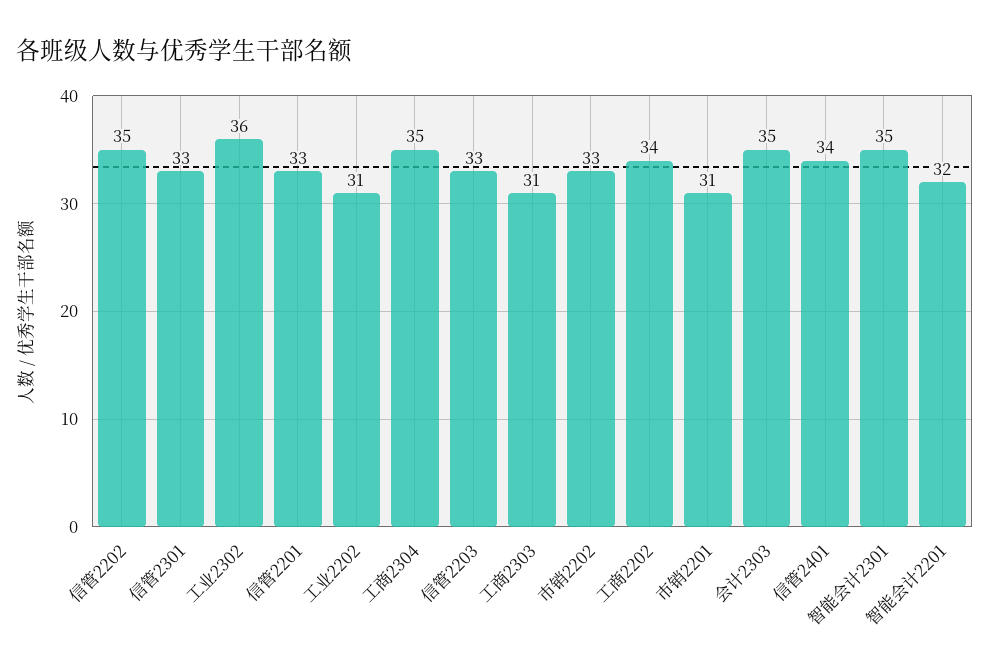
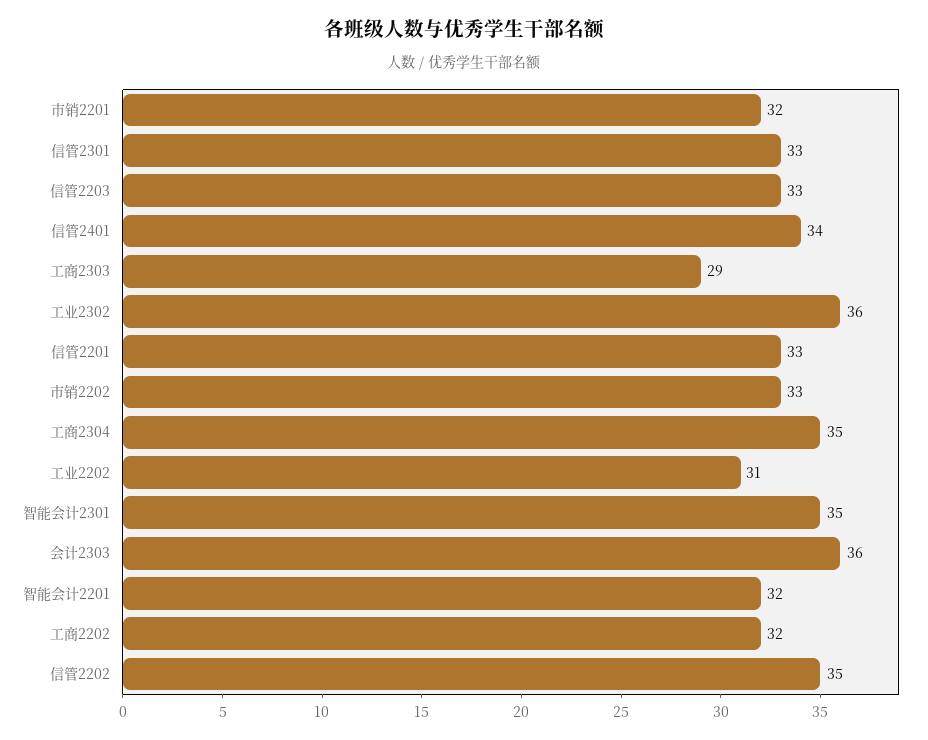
工商2303: 31 -> 29
工商2202: 34 -> 32
市销2201: 31 -> 32
会计2303: 35 -> 36

